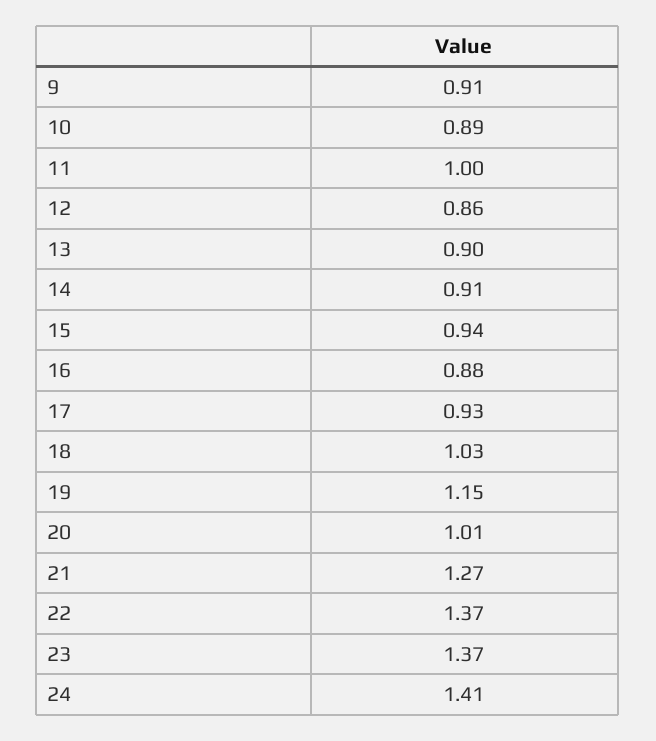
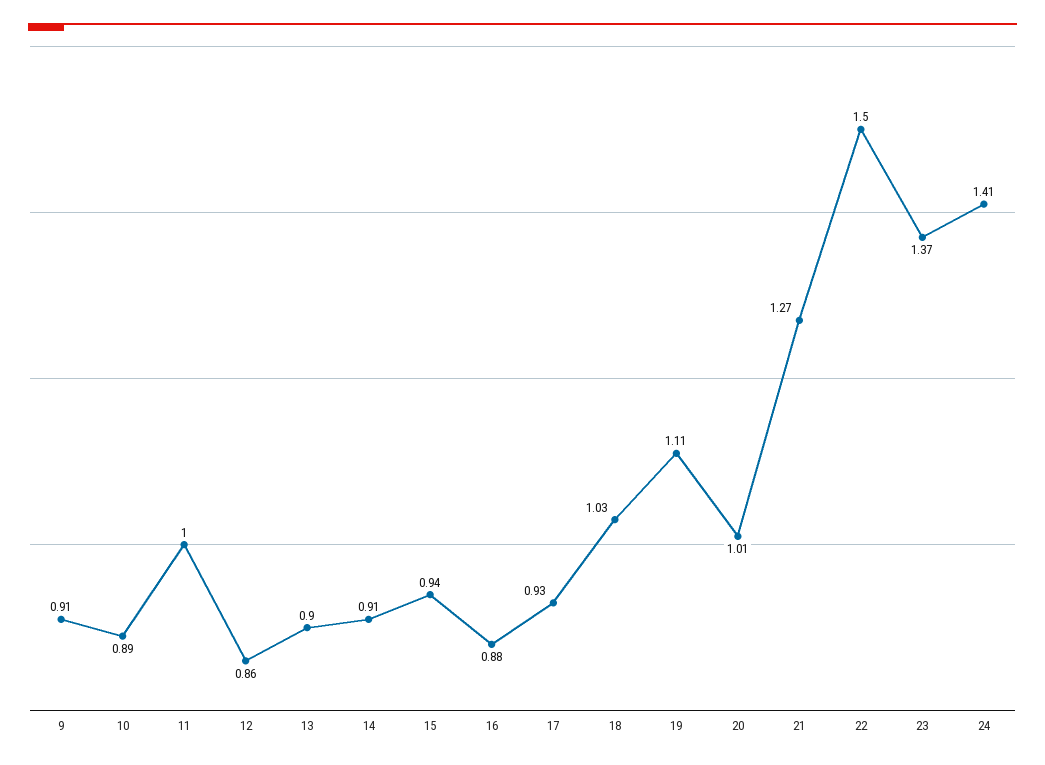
19: 1.15 -> 1.11
22: 1.37 -> 1.5

